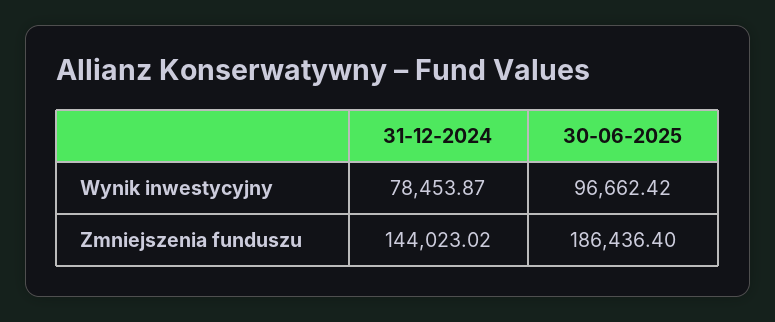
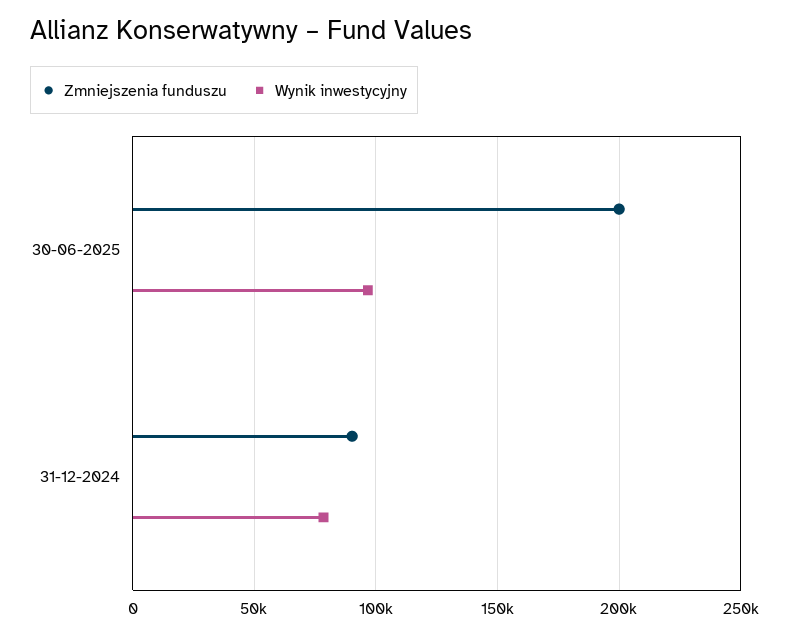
Zmniejszenia funduszu, 31-12-2024: 144023.02 -> 90000
Zmniejszenia funduszu, 30-06-2025: 186436.4 -> 200000

